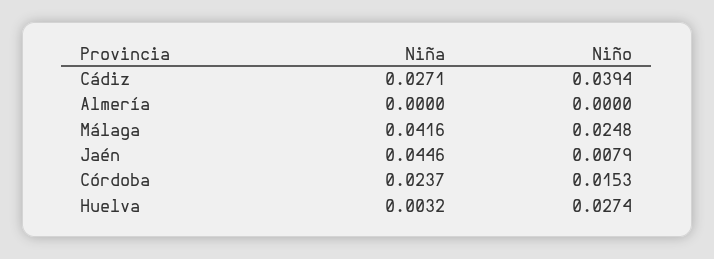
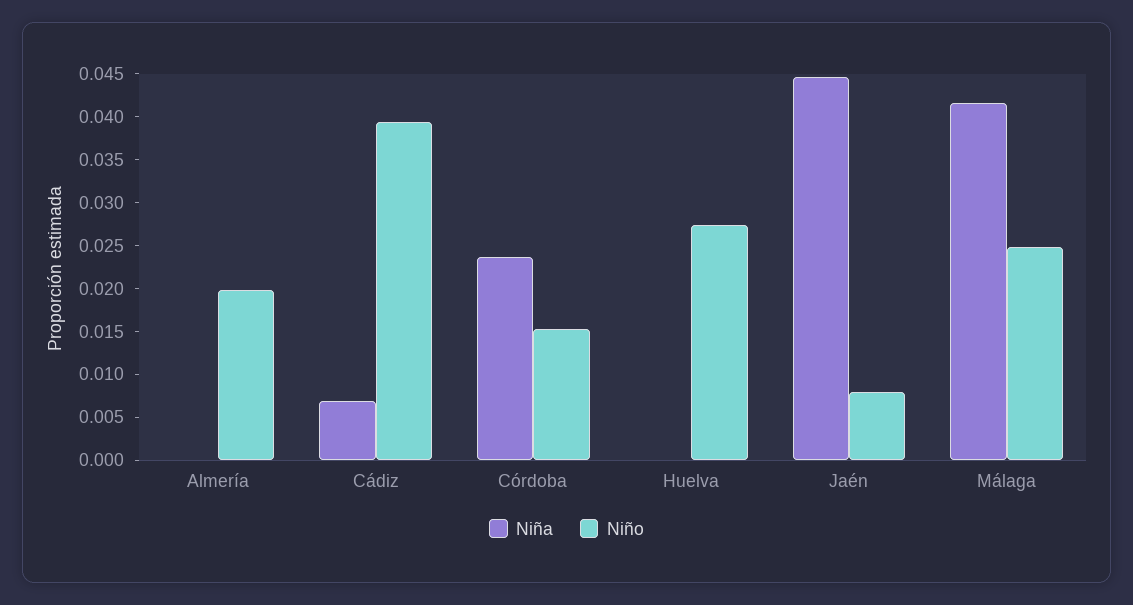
Niña, Cádiz: 0.0271 -> 0.007
Niño, Almería: 0 -> 0.02
Niña, Huelva: 0.0032 -> 0

